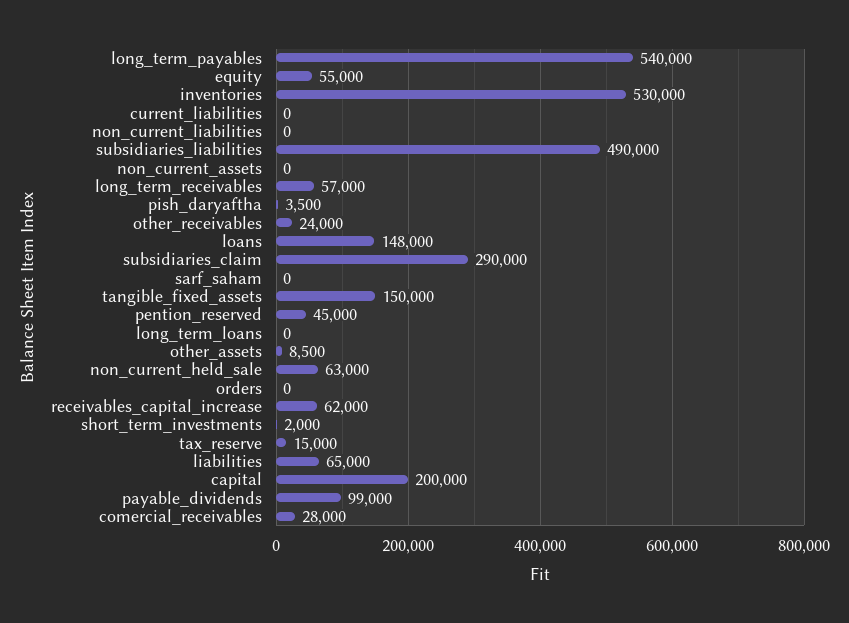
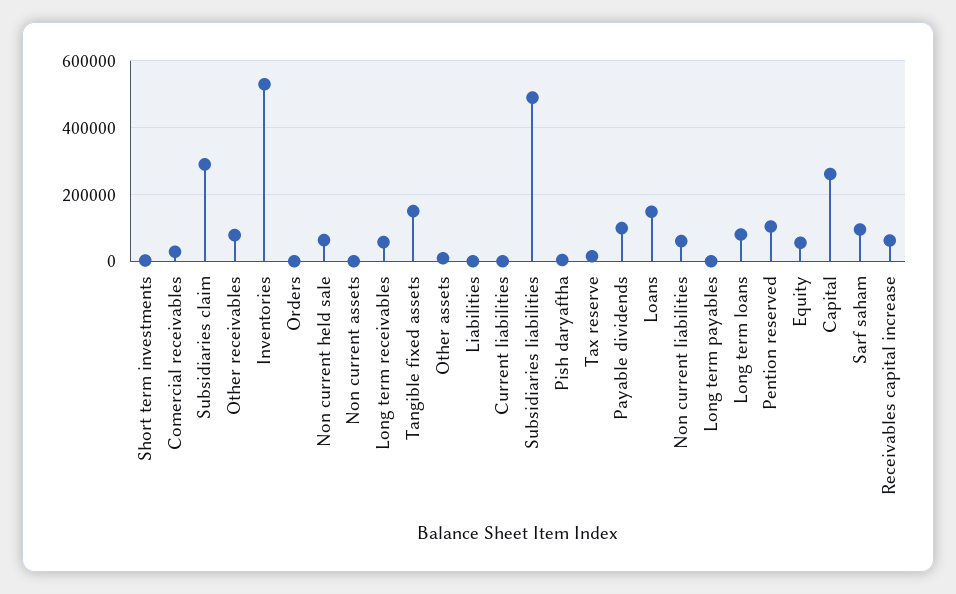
long_term_payables: 540000 -> 0
non_current_liabilities: 0 -> 60000
other_receivables: 24000 -> 80000
sarf_saham: 0 -> 100000
pention_reserved: 45000 -> 100000
long_term_loans: 0 -> 80000
liabilities: 65000 -> 0
capital: 200000 -> 260000

